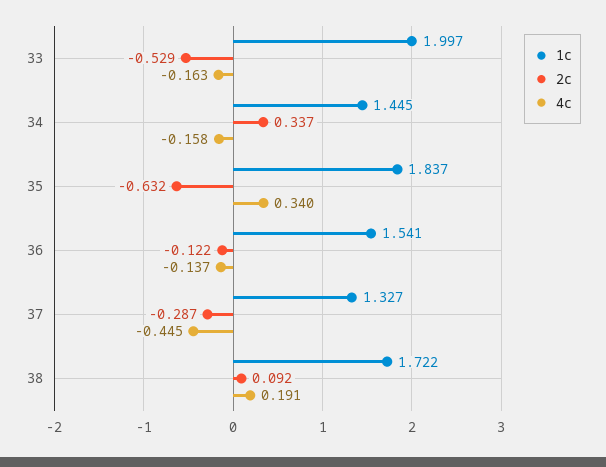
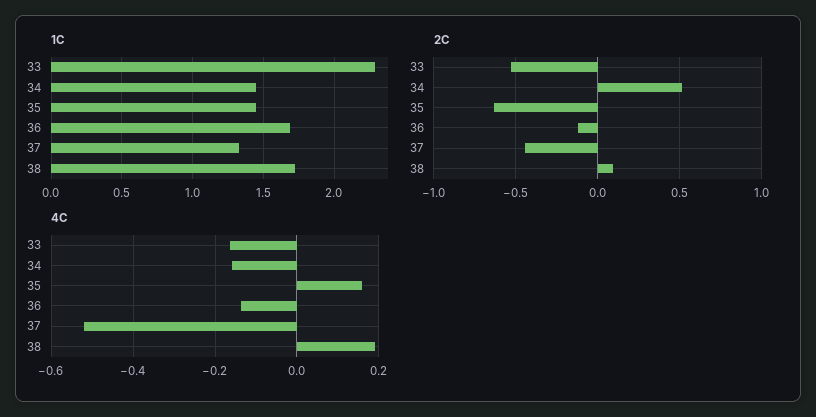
1c, 33: 1.997 -> 2.3
2c, 34: 0.337 -> 0.5
1c, 35: 1.837 -> 1.45
4c, 35: 0.34 -> 0.16
1c, 36: 1.541 -> 1.7
2c, 37: -0.287 -> -0.45
4c, 37: -0.445 -> -0.52

